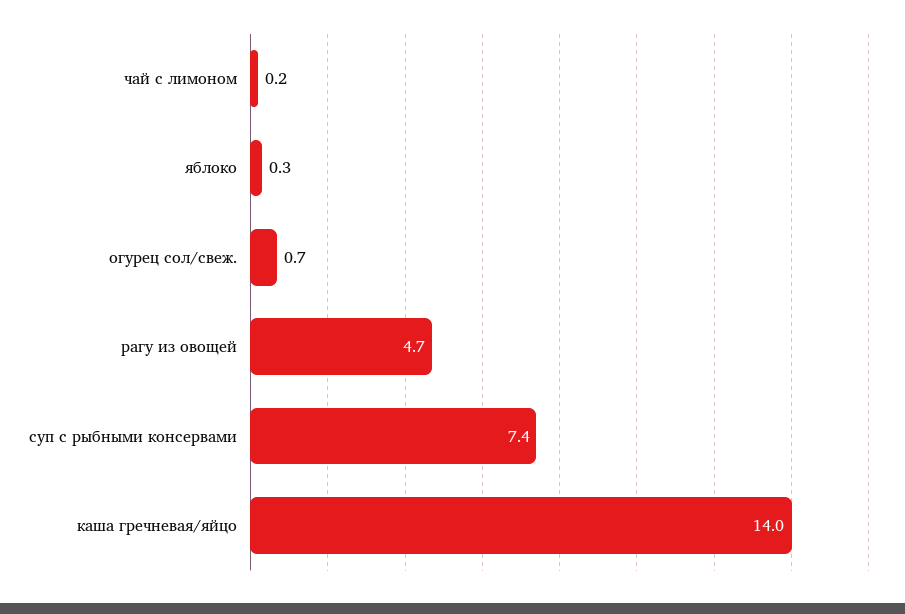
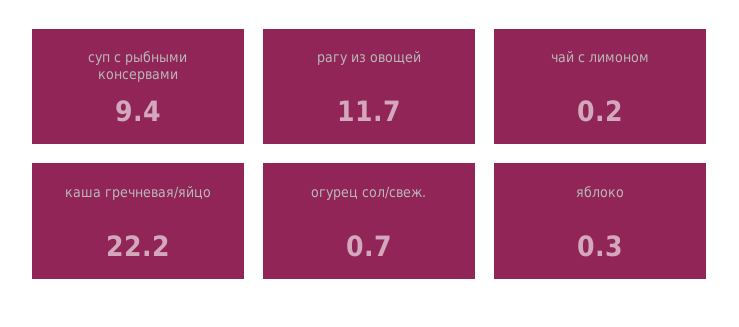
рагу из овощей: 4.7 -> 11.7
суп с рыбными консервами: 7.4 -> 9.4
каша гречневая/яйцо: 14 -> 22.2

